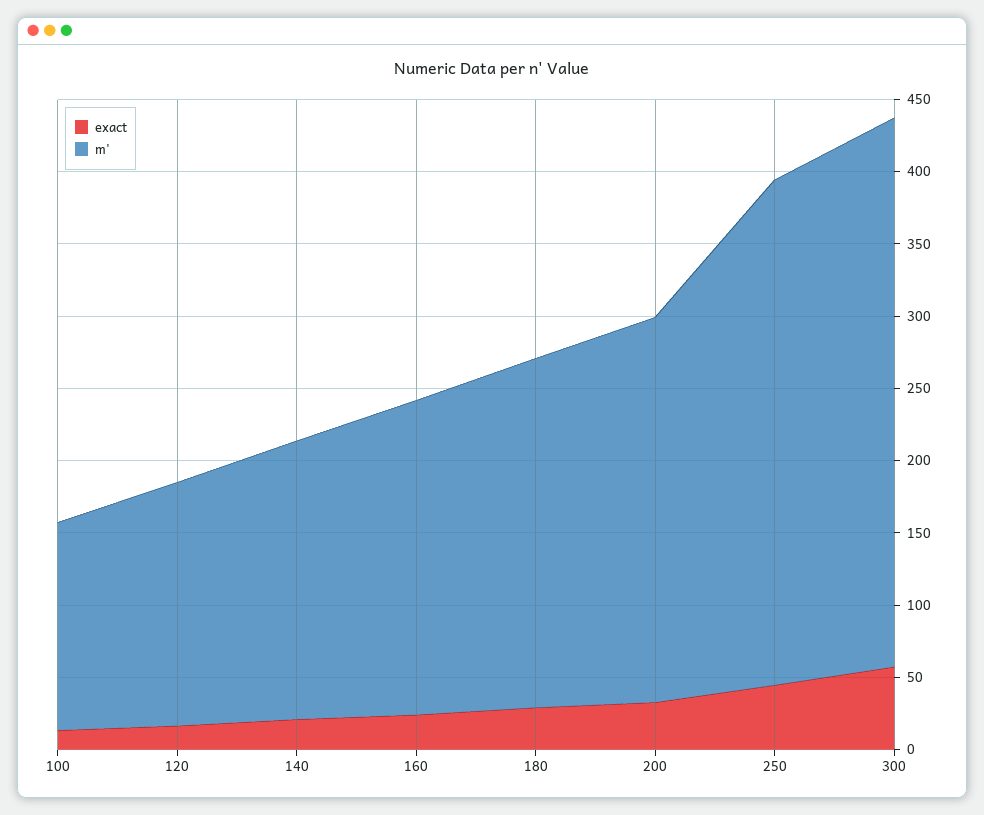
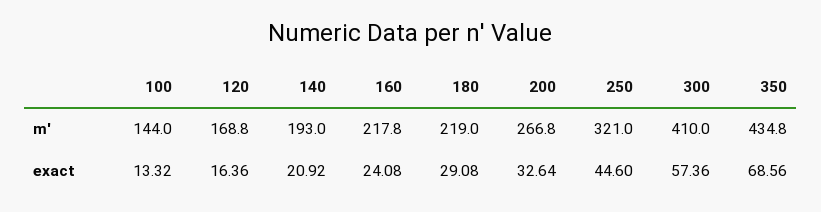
m', 180: 240 -> 219
m', 250: 350 -> 321
m', 300: 380 -> 410
m', 350: none -> 434.8
exact, 350: none -> 68.56

